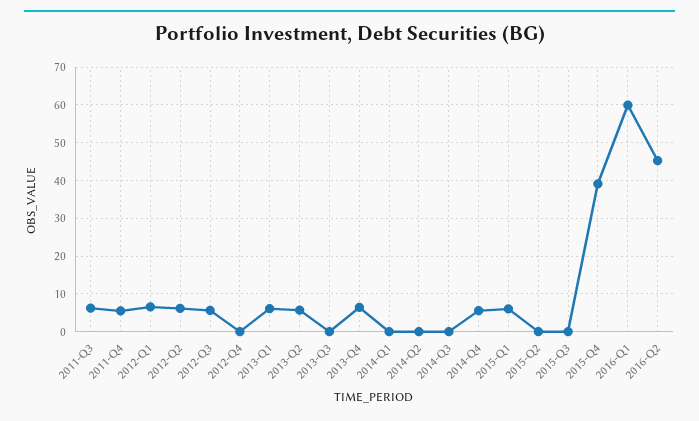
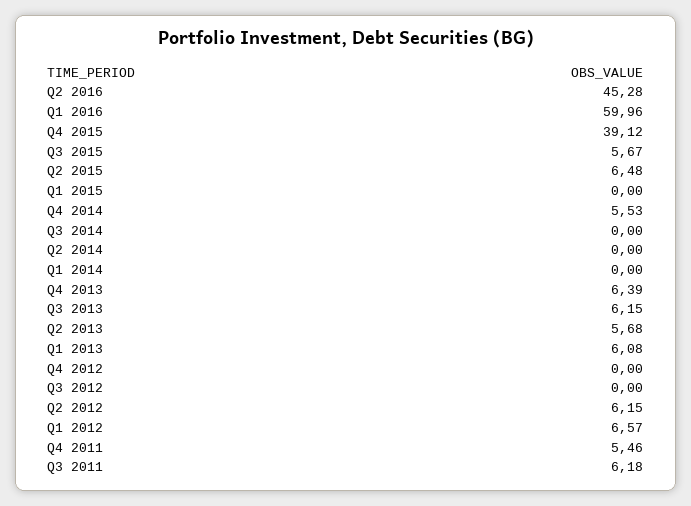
2012-Q3: 6 -> 0
2013-Q3: 0 -> 6.15
2015-Q1: 6 -> 0
2015-Q2: 0 -> 6.48
2015-Q3: 0 -> 5.67

